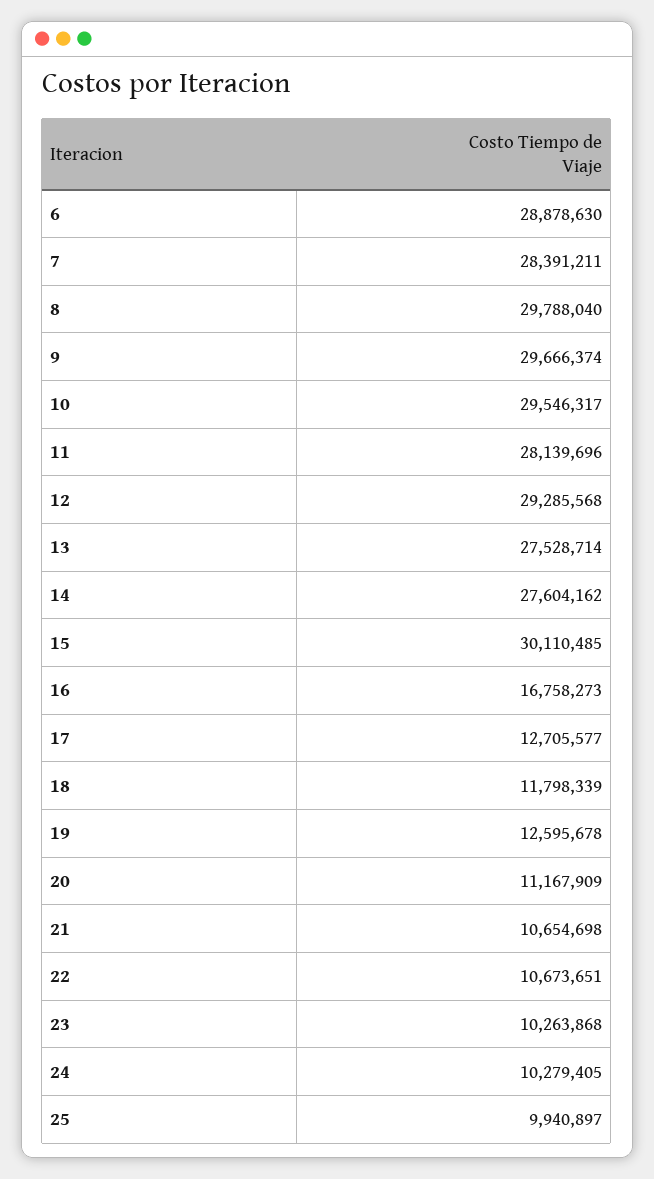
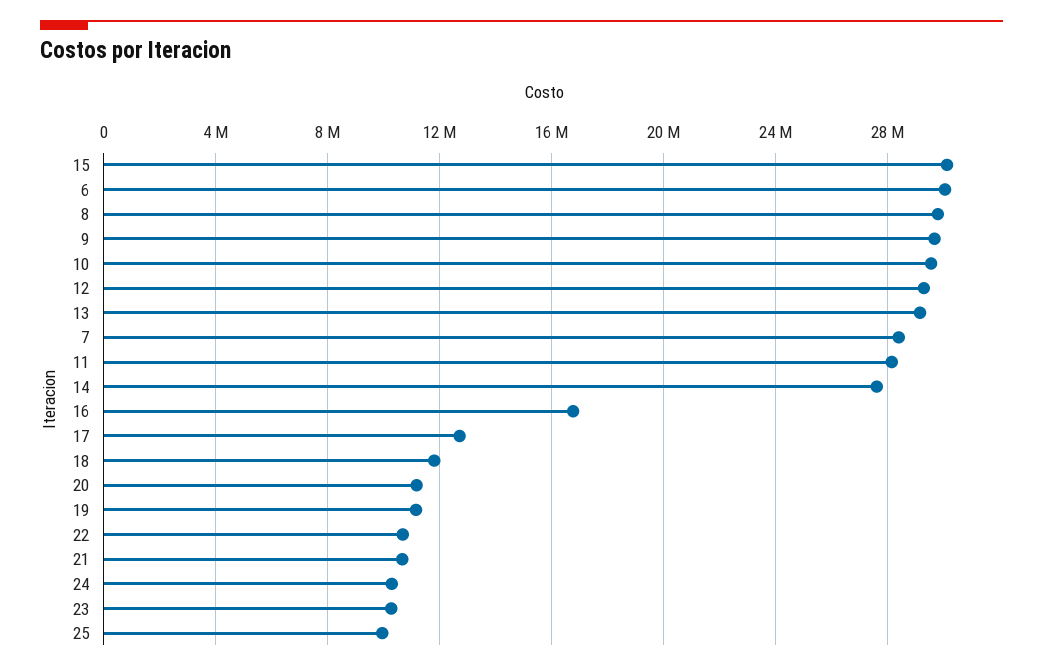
6: 28878630 -> 30000000
13: 27528714 -> 29000000
19: 12595678 -> 11000000

